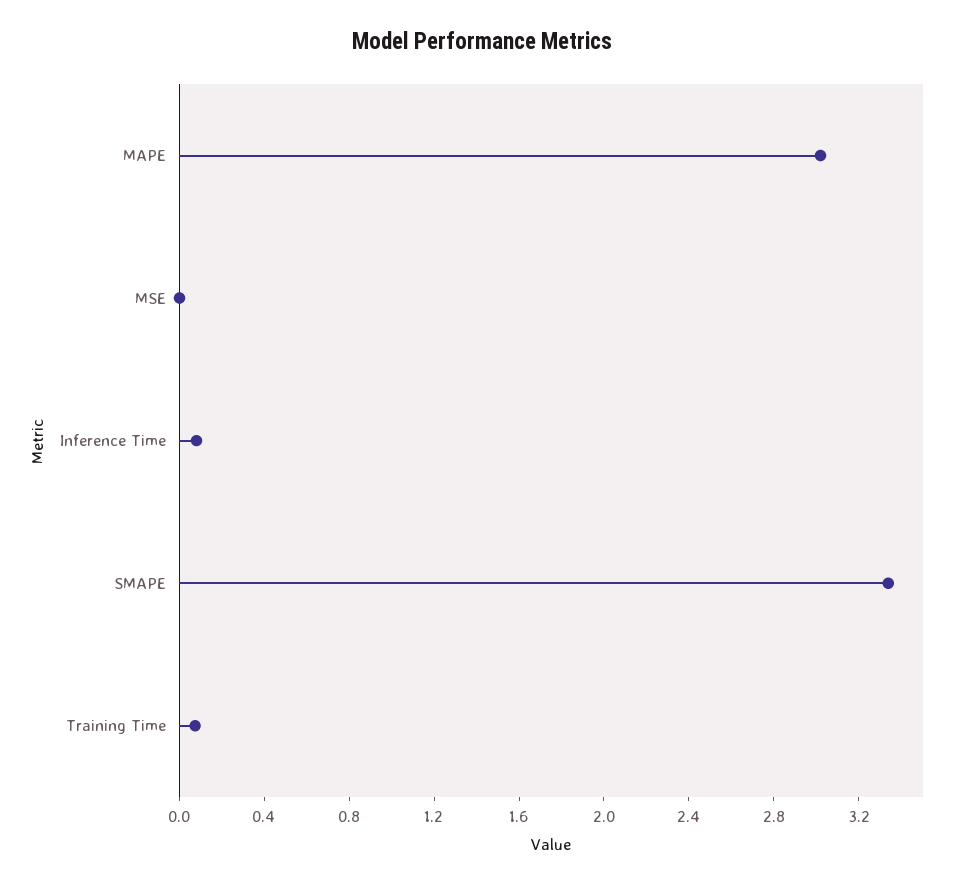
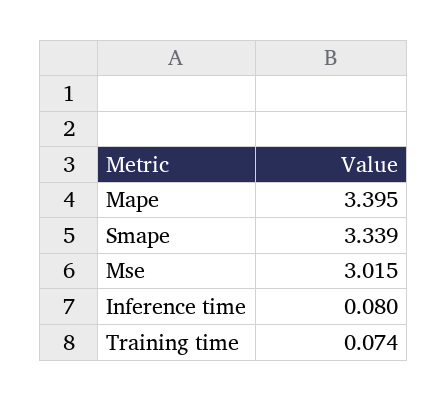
MAPE: 3 -> 3.395
MSE: 0 -> 3.015

